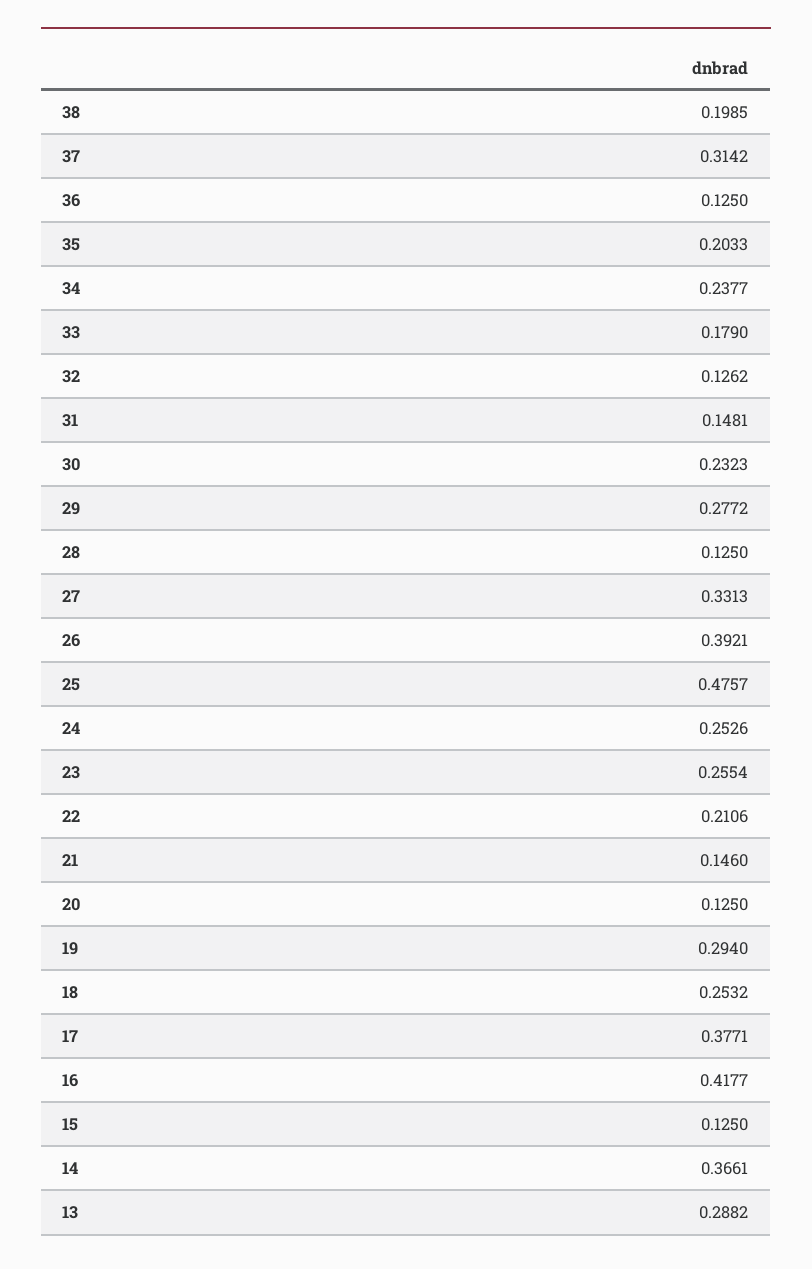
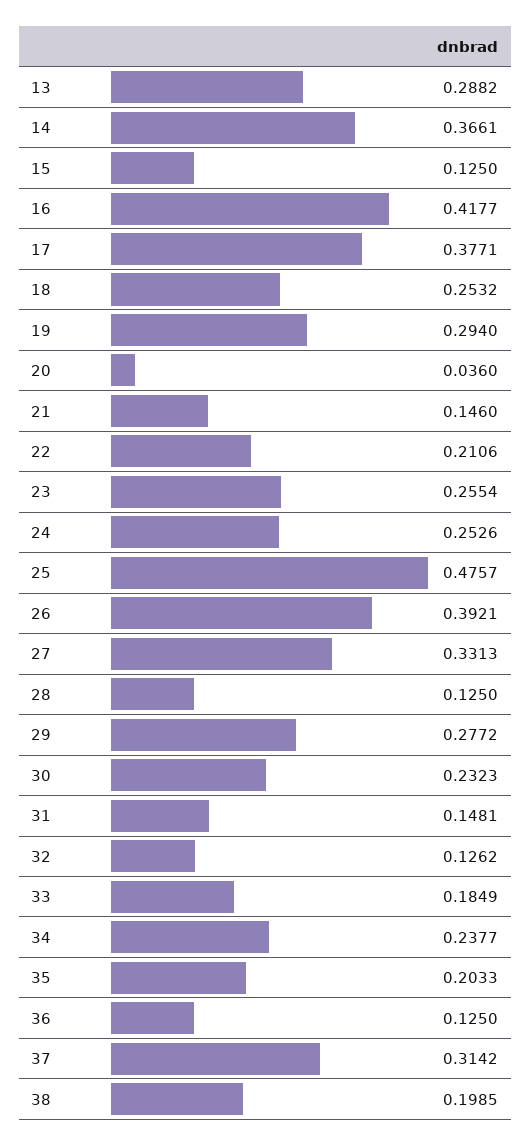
33: 0.179 -> 0.1849
20: 0.125 -> 0.036

